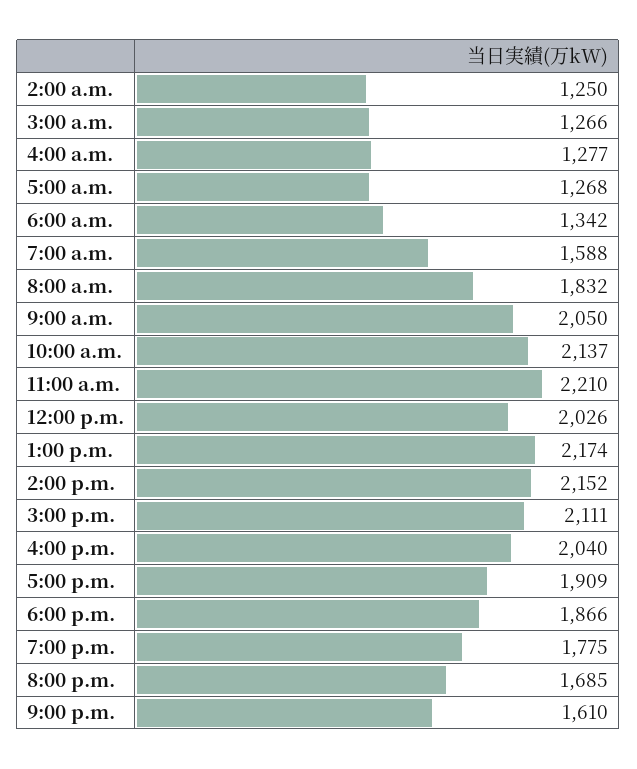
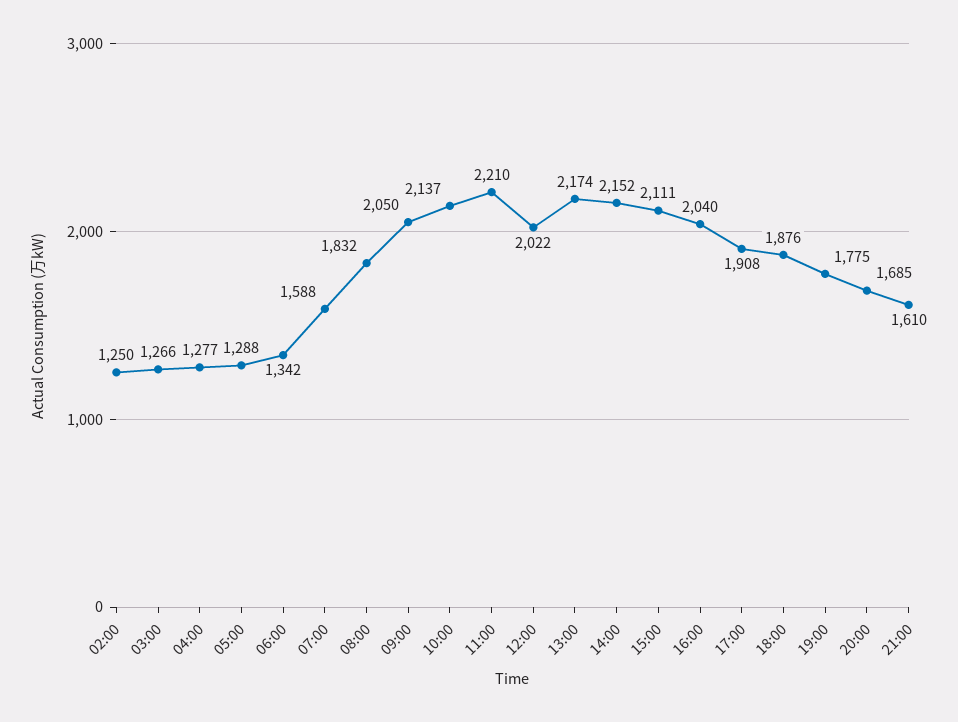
5:00 a.m.: 1268 -> 1288
12:00 p.m.: 2026 -> 2022
5:00 p.m.: 1909 -> 1908
6:00 p.m.: 1866 -> 1876

